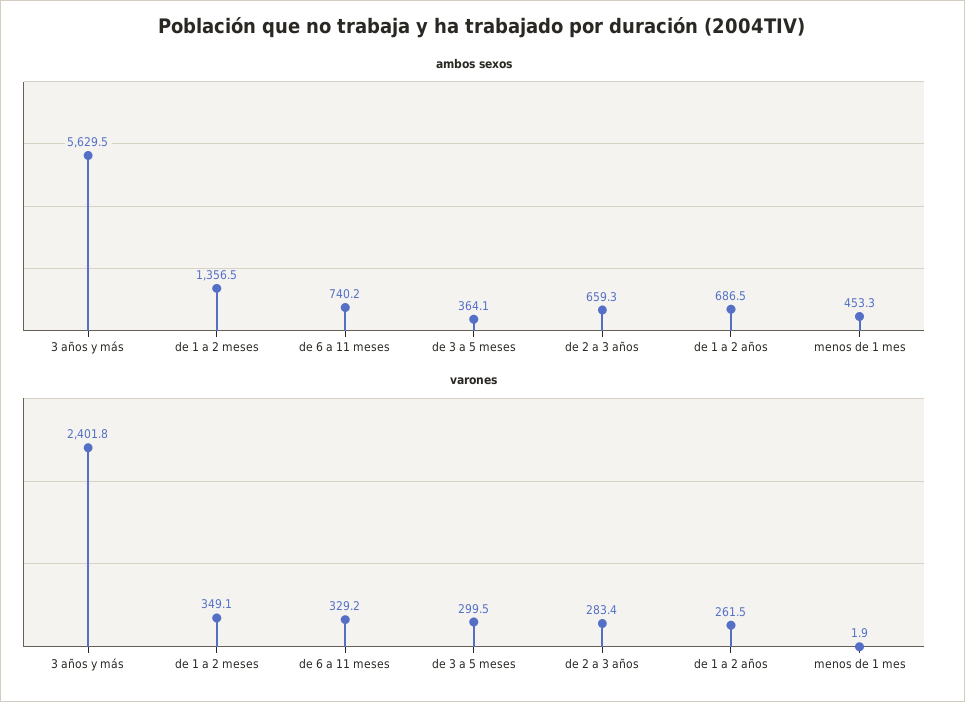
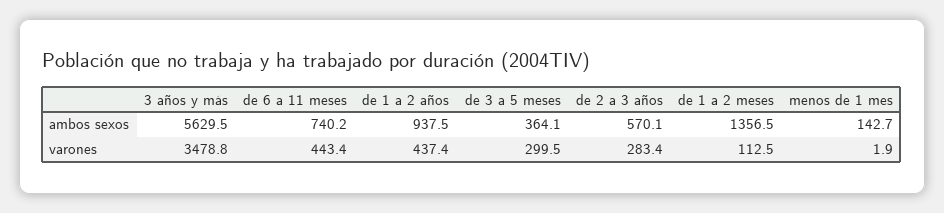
ambos sexos, de 2 a 3 años: 659.3 -> 570.1
ambos sexos, de 1 a 2 años: 686.5 -> 937.5
ambos sexos, menos de 1 mes: 453.3 -> 142.7
varones, 3 años y más: 2401.8 -> 3478.8
varones, de 1 a 2 meses: 349.1 -> 112.5
varones, de 6 a 11 meses: 329.2 -> 443.4
varones, de 1 a 2 años: 261.5 -> 437.4

